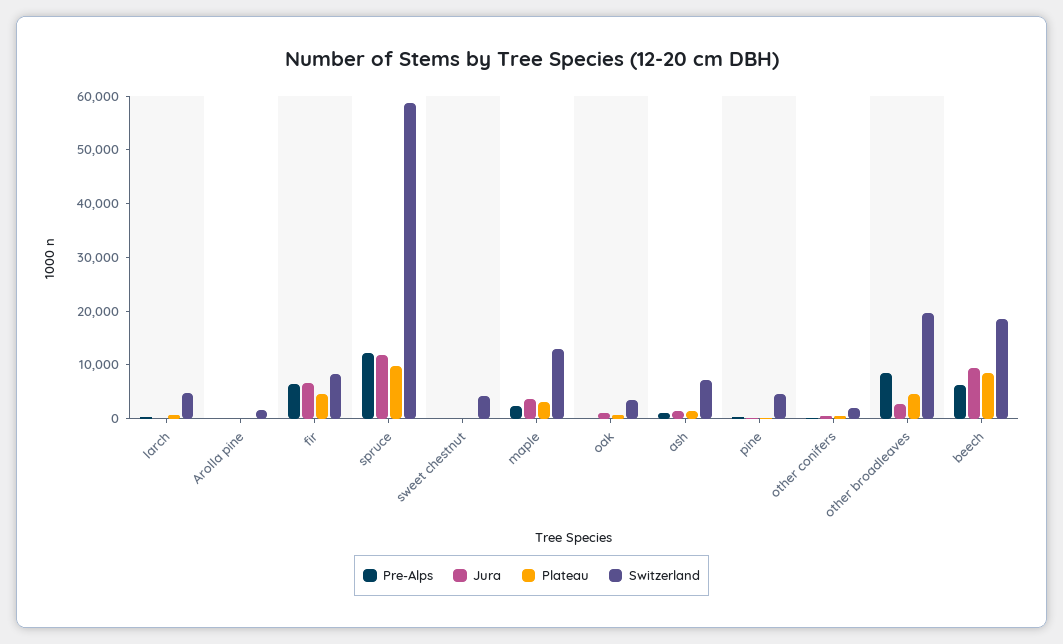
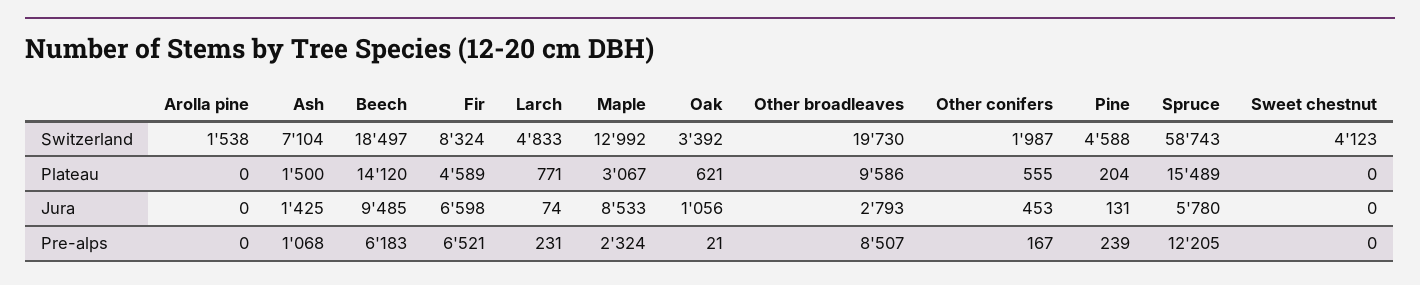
Jura, spruce: 12000 -> 5780
Plateau, spruce: 10000 -> 15489
Jura, maple: 4000 -> 8533
Plateau, other broadleaves: 4000 -> 9586
Plateau, beech: 8000 -> 14120

